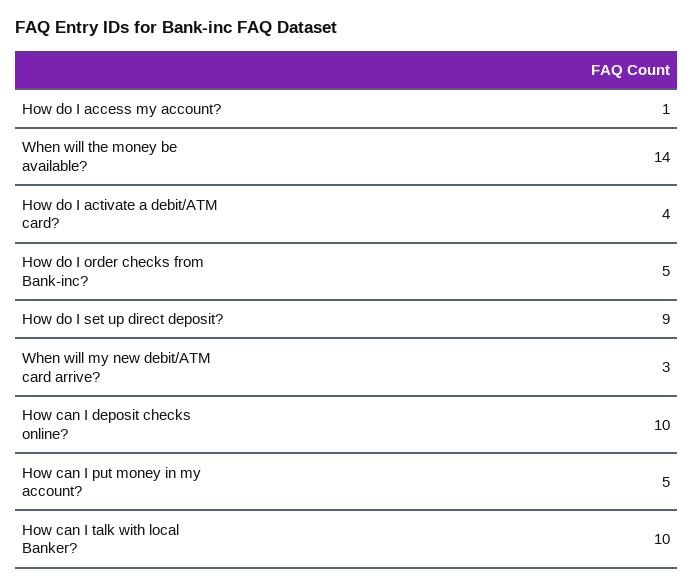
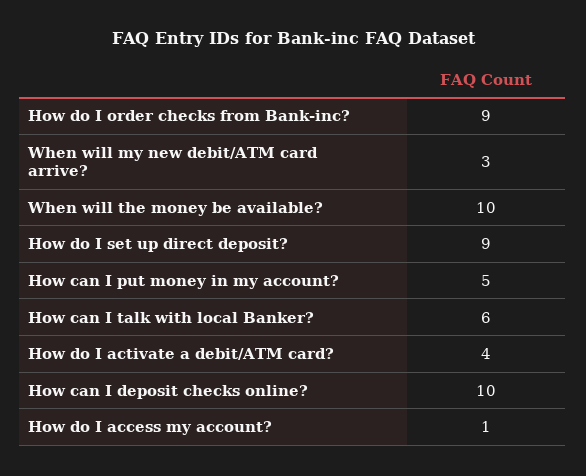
When will the money be available?: 14 -> 10
How do I order checks from Bank-inc?: 5 -> 9
How can I talk with local Banker?: 10 -> 6

